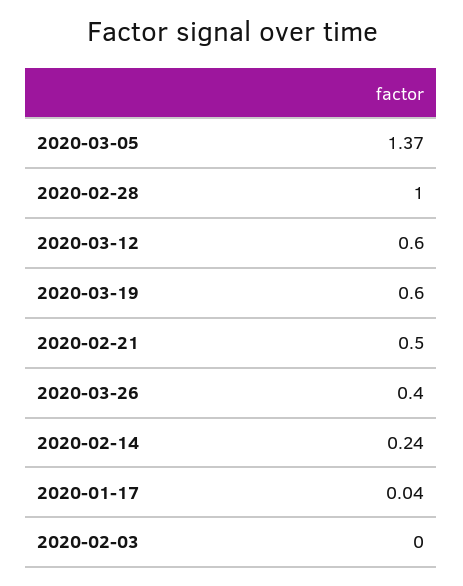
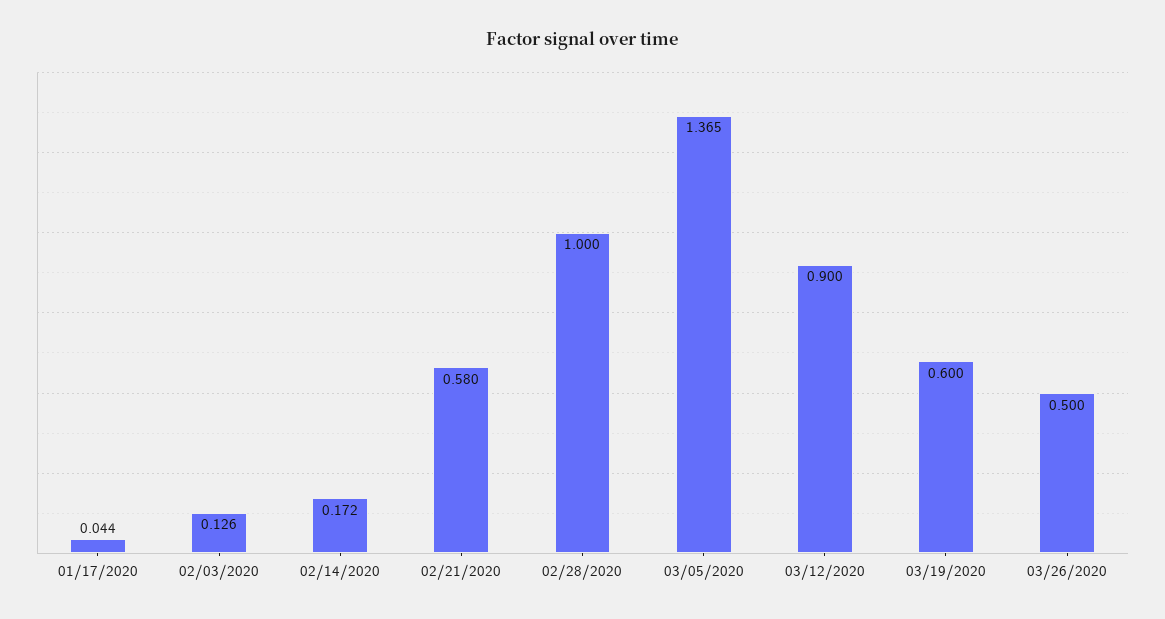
2020-03-12: 0.6 -> 0.9
2020-02-21: 0.5 -> 0.58
2020-03-26: 0.4 -> 0.5
2020-02-14: 0.24 -> 0.172
2020-02-03: 0 -> 0.126

